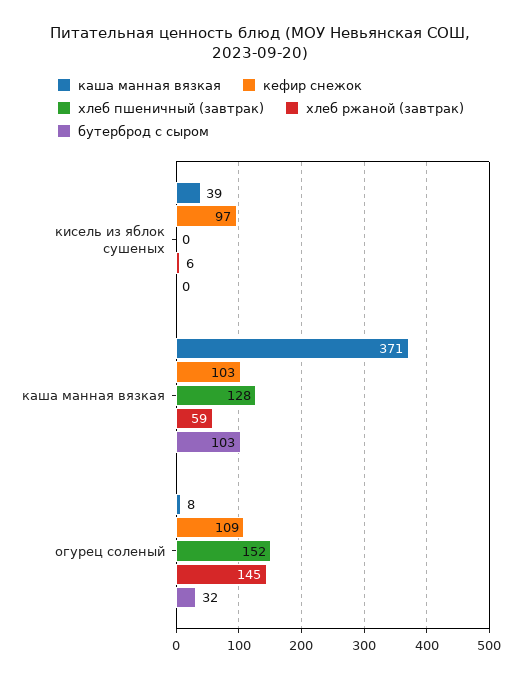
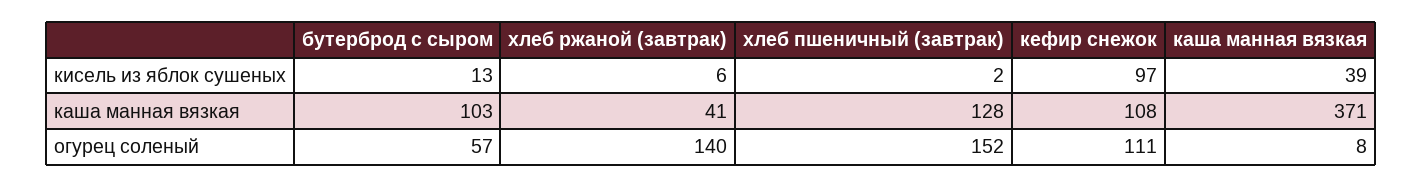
хлеб пшеничный (завтрак), кисель из яблок сушеных: 0 -> 2
бутерброд с сыром, кисель из яблок сушеных: 0 -> 13
кефир снежок, каша манная вязкая: 103 -> 108
хлеб ржаной (завтрак), каша манная вязкая: 59 -> 41
кефир снежок, огурец соленый: 109 -> 111
хлеб ржаной (завтрак), огурец соленый: 145 -> 140
бутерброд с сыром, огурец соленый: 32 -> 57

